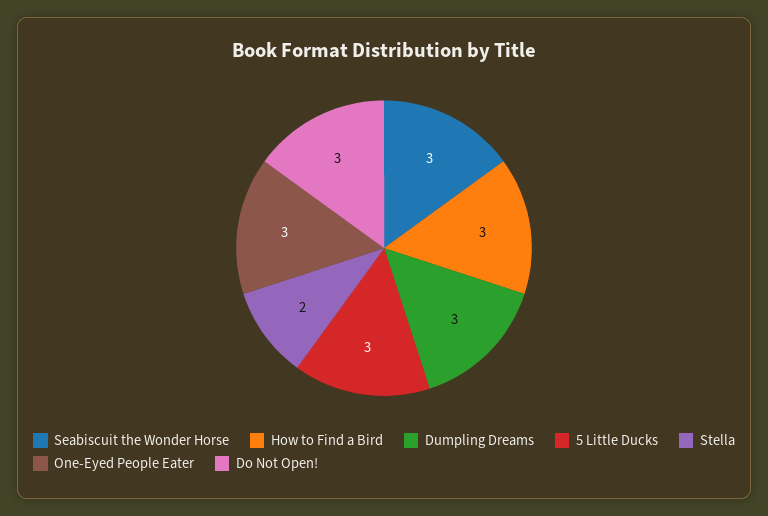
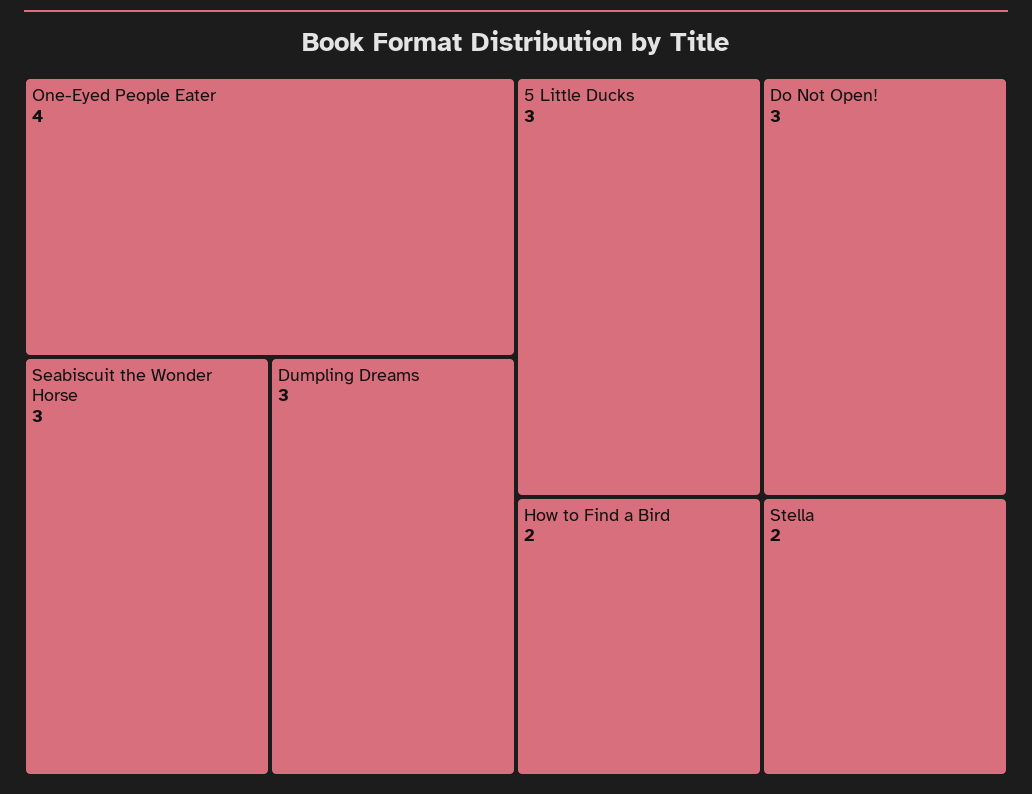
How to Find a Bird: 3 -> 2
One-Eyed People Eater: 3 -> 4

